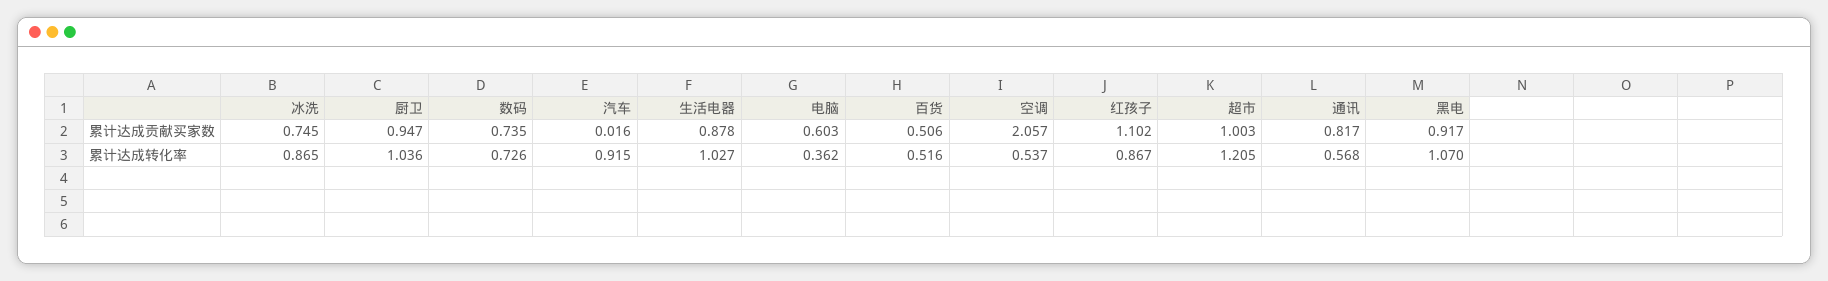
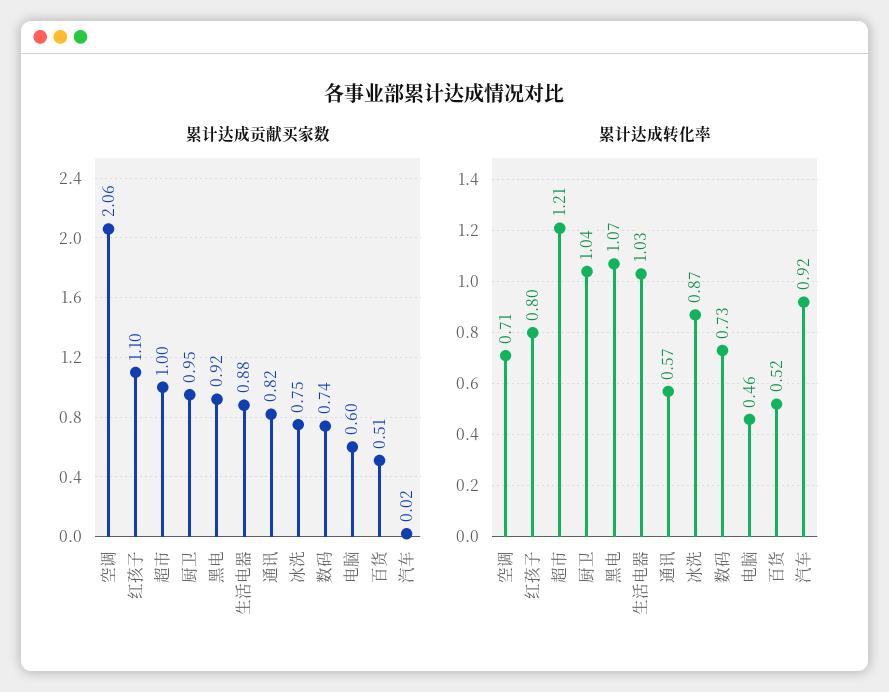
累计达成转化率, 电脑: 0.362 -> 0.46
累计达成转化率, 空调: 0.537 -> 0.71
累计达成转化率, 红孩子: 0.867 -> 0.8

